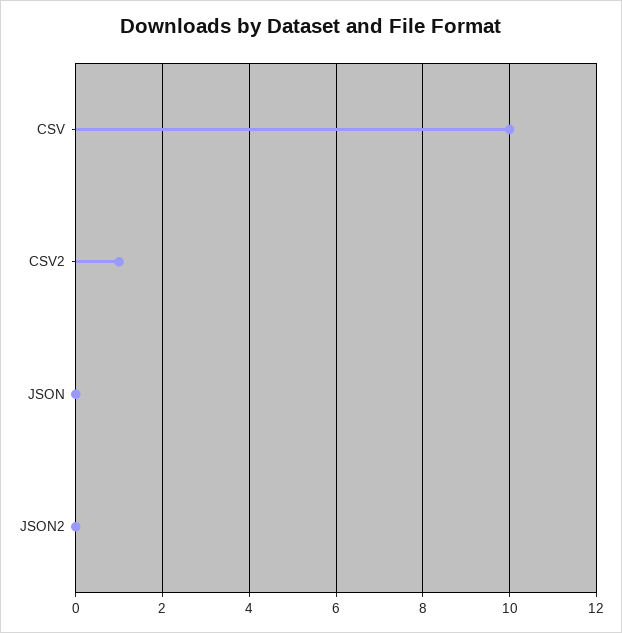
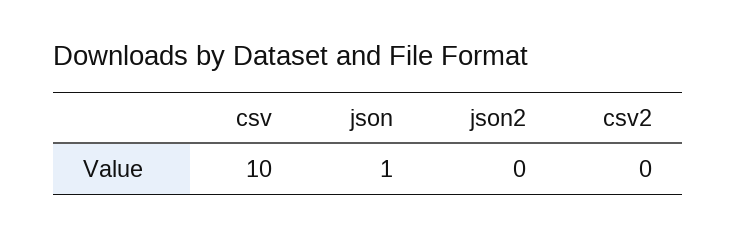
CSV2: 1 -> 0
JSON: 0 -> 1

